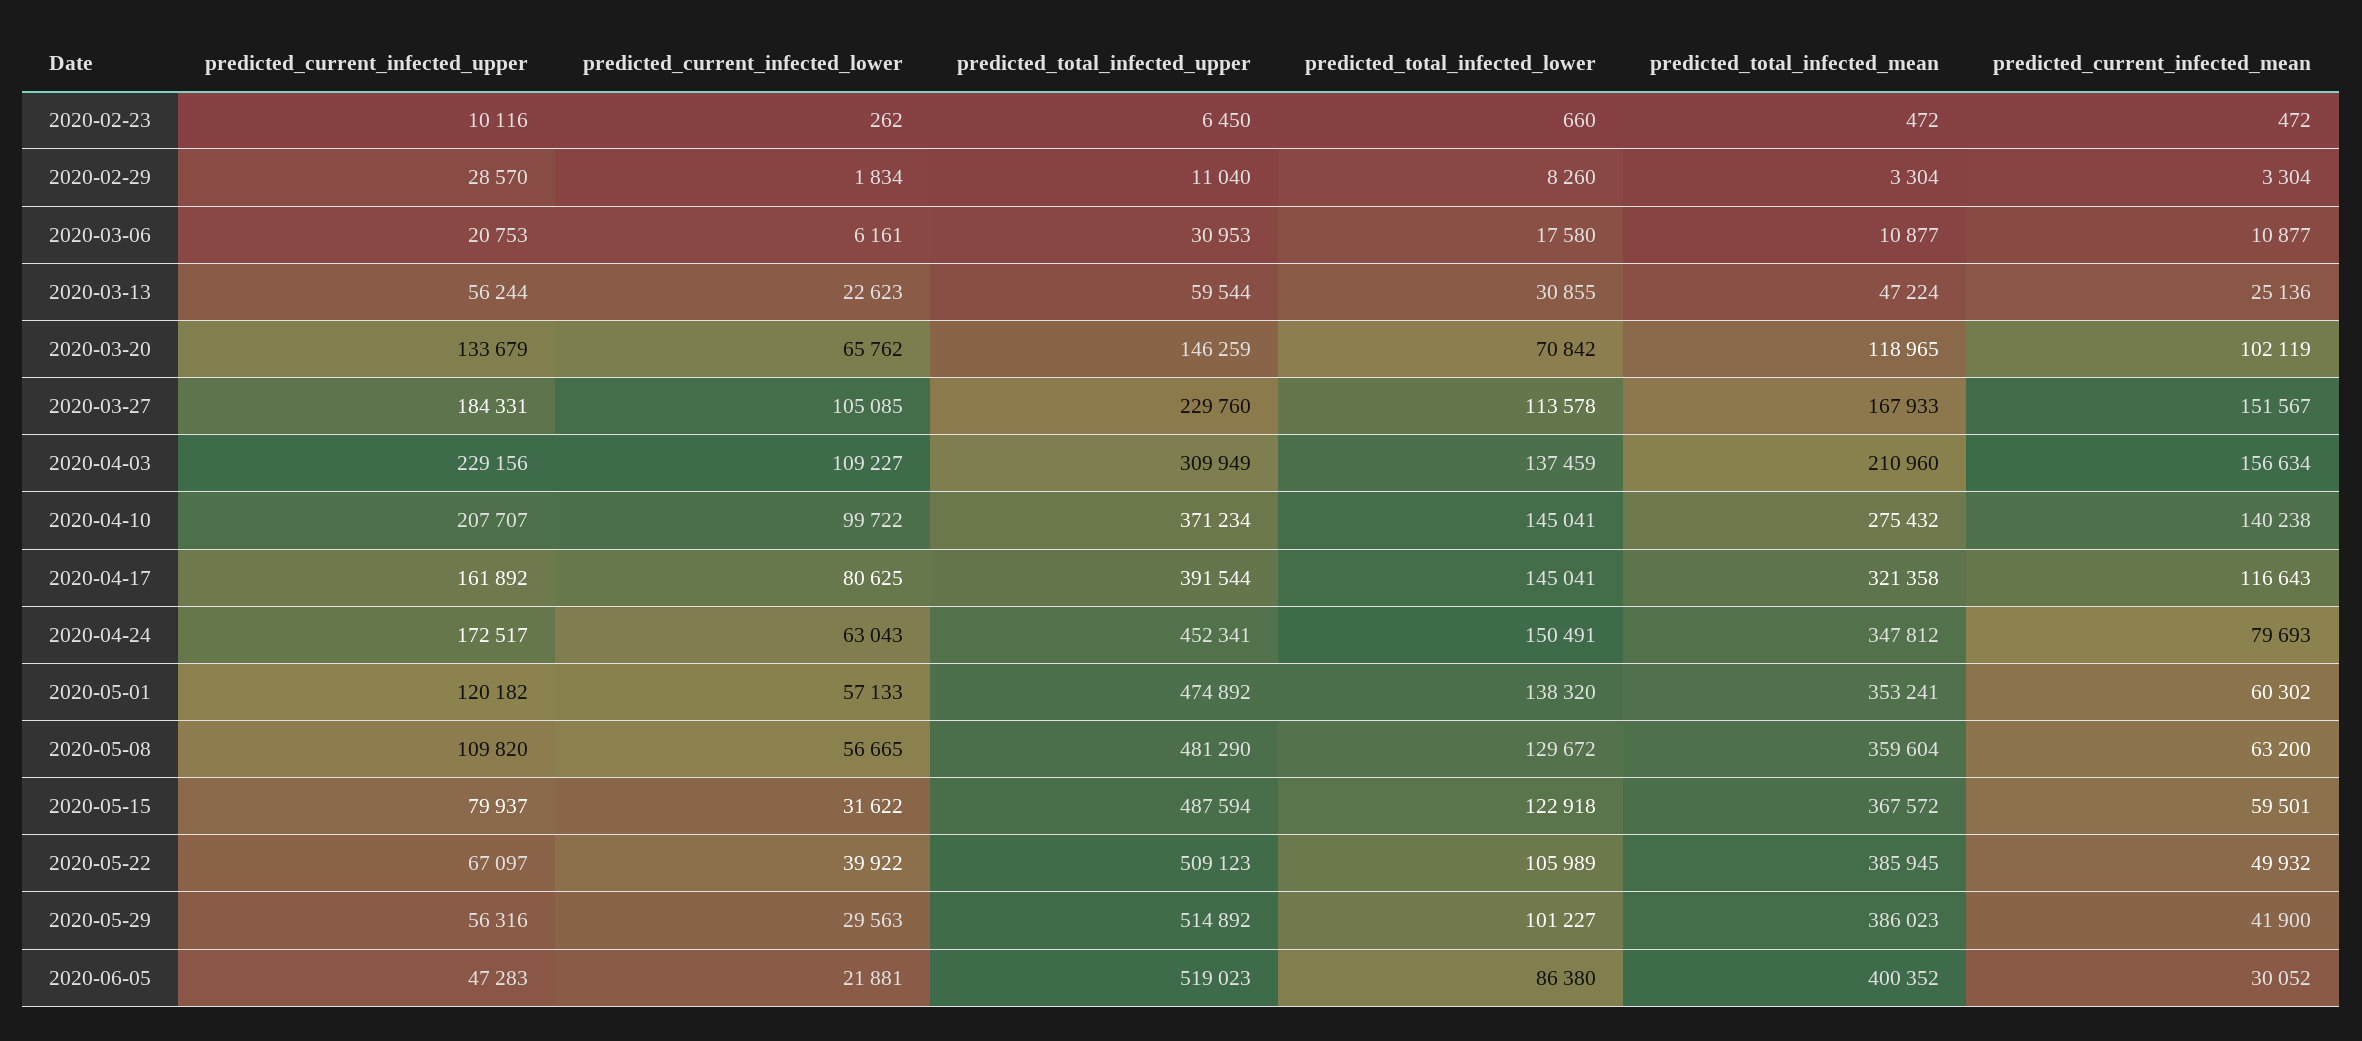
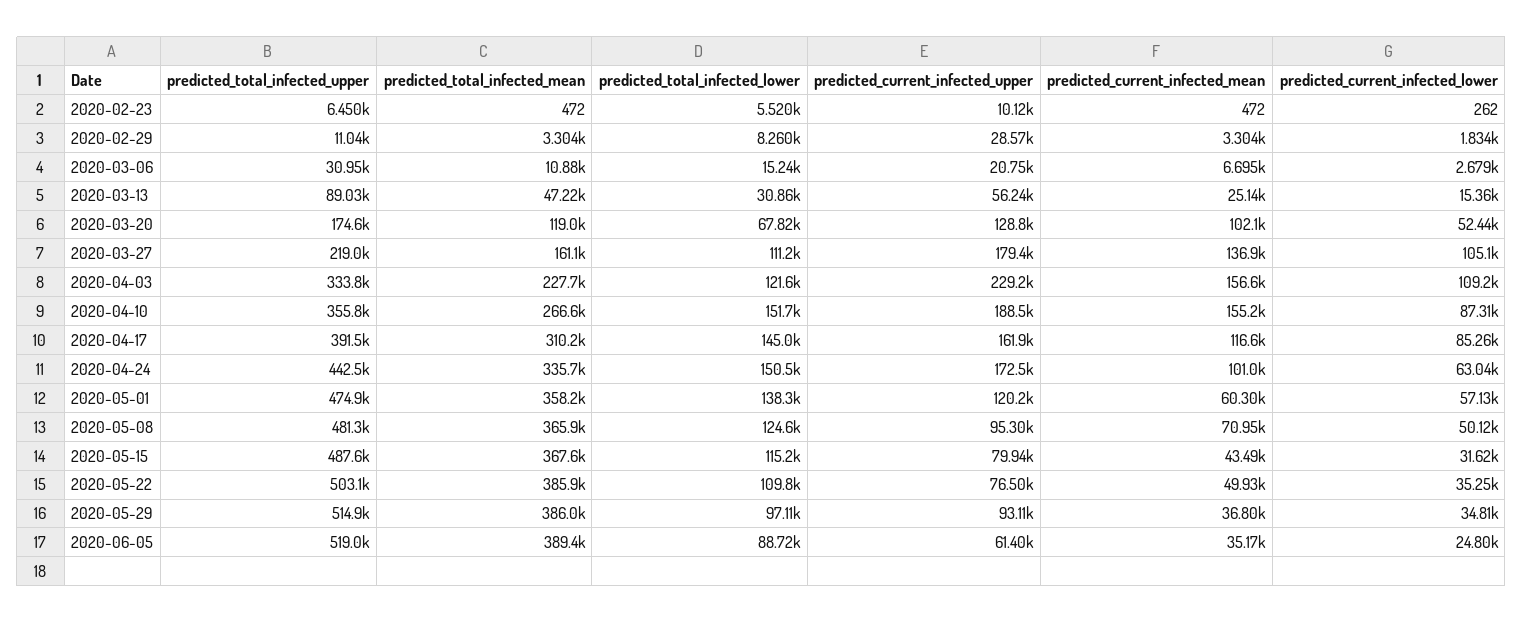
predicted_total_infected_lower, 2020-02-23: 660 -> 5520
predicted_current_infected_lower, 2020-03-06: 6161 -> 2679
predicted_total_infected_lower, 2020-03-06: 17580 -> 15240
predicted_current_infected_mean, 2020-03-06: 10877 -> 6695
predicted_current_infected_lower, 2020-03-13: 22623 -> 15360
predicted_total_infected_upper, 2020-03-13: 59544 -> 89030
predicted_current_infected_upper, 2020-03-20: 133679 -> 128800
predicted_current_infected_lower, 2020-03-20: 65762 -> 52440
predicted_total_infected_upper, 2020-03-20: 146259 -> 174600
predicted_total_infected_lower, 2020-03-20: 70842 -> 67820
predicted_current_infected_upper, 2020-03-27: 184331 -> 179400
predicted_total_infected_upper, 2020-03-27: 229760 -> 219000
predicted_total_infected_lower, 2020-03-27: 113578 -> 111200
predicted_total_infected_mean, 2020-03-27: 167933 -> 161100
predicted_current_infected_mean, 2020-03-27: 151567 -> 136900
predicted_total_infected_upper, 2020-04-03: 309949 -> 333800
predicted_total_infected_lower, 2020-04-03: 137459 -> 121600
predicted_total_infected_mean, 2020-04-03: 210960 -> 227700
predicted_current_infected_upper, 2020-04-10: 207707 -> 188500
predicted_current_infected_lower, 2020-04-10: 99722 -> 87310
predicted_total_infected_upper, 2020-04-10: 371234 -> 355800
predicted_total_infected_lower, 2020-04-10: 145041 -> 151700
predicted_total_infected_mean, 2020-04-10: 275432 -> 266600
predicted_current_infected_mean, 2020-04-10: 140238 -> 155200
predicted_current_infected_lower, 2020-04-17: 80625 -> 85260
predicted_total_infected_mean, 2020-04-17: 321358 -> 310200
predicted_total_infected_upper, 2020-04-24: 452341 -> 442500
predicted_total_infected_mean, 2020-04-24: 347812 -> 335700
predicted_current_infected_mean, 2020-04-24: 79693 -> 101000
predicted_total_infected_mean, 2020-05-01: 353241 -> 358200
predicted_current_infected_upper, 2020-05-08: 109820 -> 95300
predicted_current_infected_lower, 2020-05-08: 56665 -> 50120
predicted_total_infected_lower, 2020-05-08: 129672 -> 124600
predicted_total_infected_mean, 2020-05-08: 359604 -> 365900
predicted_current_infected_mean, 2020-05-08: 63200 -> 70950
predicted_total_infected_lower, 2020-05-15: 122918 -> 115200
predicted_current_infected_mean, 2020-05-15: 59501 -> 43490
predicted_current_infected_upper, 2020-05-22: 67097 -> 76500
predicted_current_infected_lower, 2020-05-22: 39922 -> 35250
predicted_total_infected_upper, 2020-05-22: 509123 -> 503100
predicted_total_infected_lower, 2020-05-22: 105989 -> 109800
predicted_current_infected_upper, 2020-05-29: 56316 -> 93110
predicted_current_infected_lower, 2020-05-29: 29563 -> 34810
predicted_total_infected_lower, 2020-05-29: 101227 -> 97110
predicted_current_infected_mean, 2020-05-29: 41900 -> 36800
predicted_current_infected_upper, 2020-06-05: 47283 -> 61400
predicted_current_infected_lower, 2020-06-05: 21881 -> 24800
predicted_total_infected_lower, 2020-06-05: 86380 -> 88720
predicted_total_infected_mean, 2020-06-05: 400352 -> 389400
predicted_current_infected_mean, 2020-06-05: 30052 -> 35170

